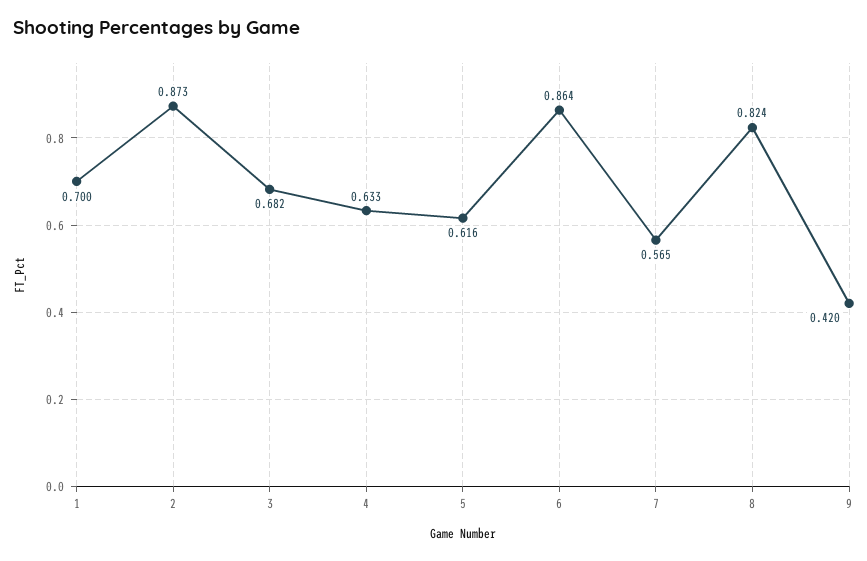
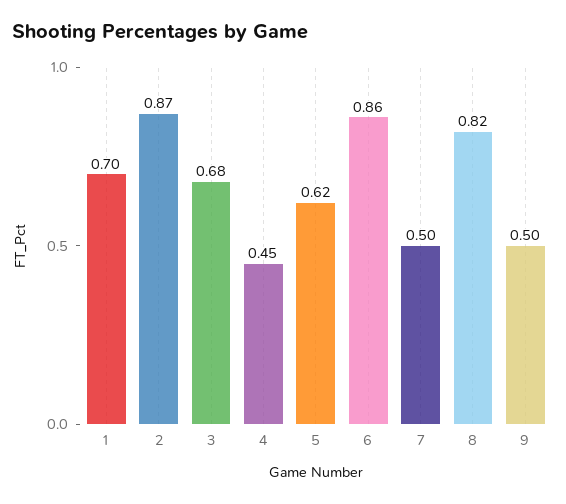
4: 0.633 -> 0.45
7: 0.565 -> 0.5
9: 0.42 -> 0.5

